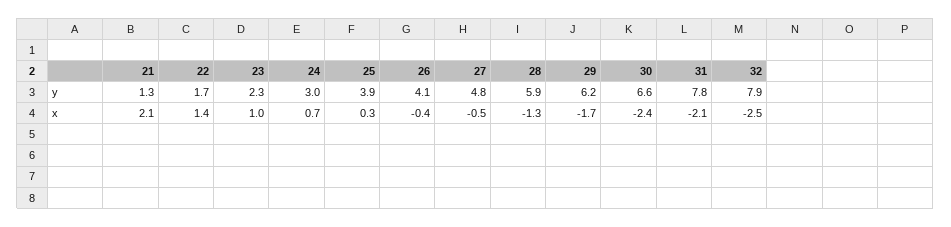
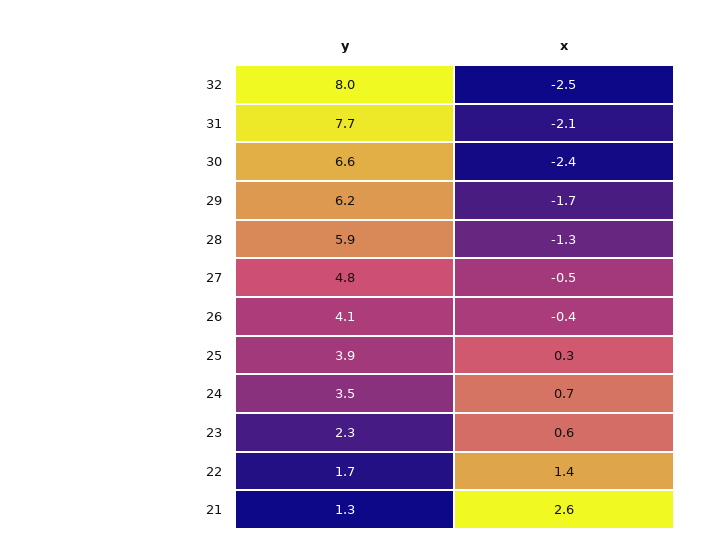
24, y: 3 -> 3.5
31, y: 7.8 -> 7.7
32, y: 7.9 -> 8
21, x: 2.1 -> 2.6
23, x: 1 -> 0.6

